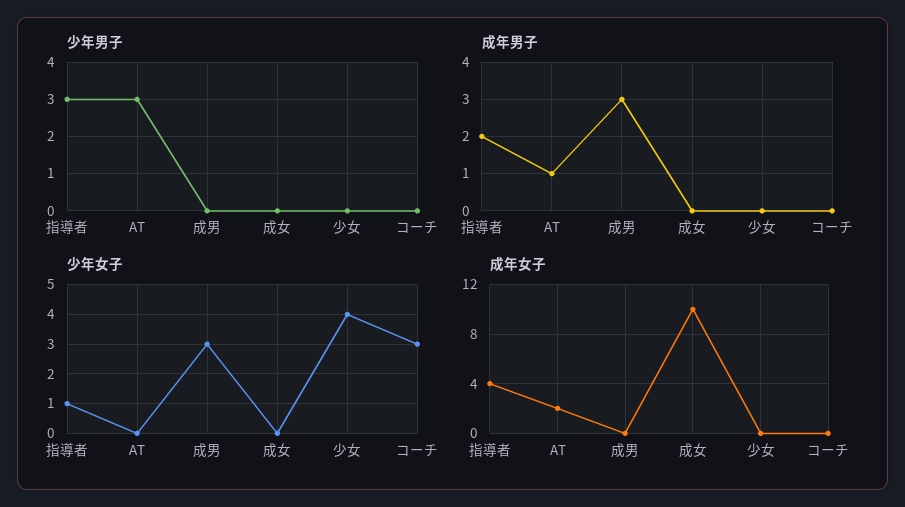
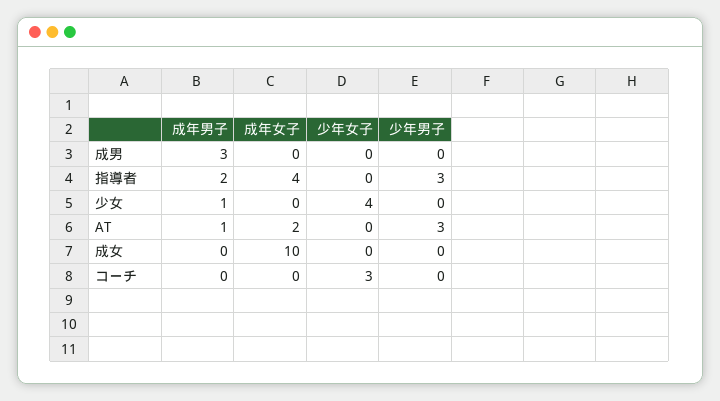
成年男子, 少女: 0 -> 1
少年女子, 指導者: 1 -> 0
少年女子, 成男: 3 -> 0

